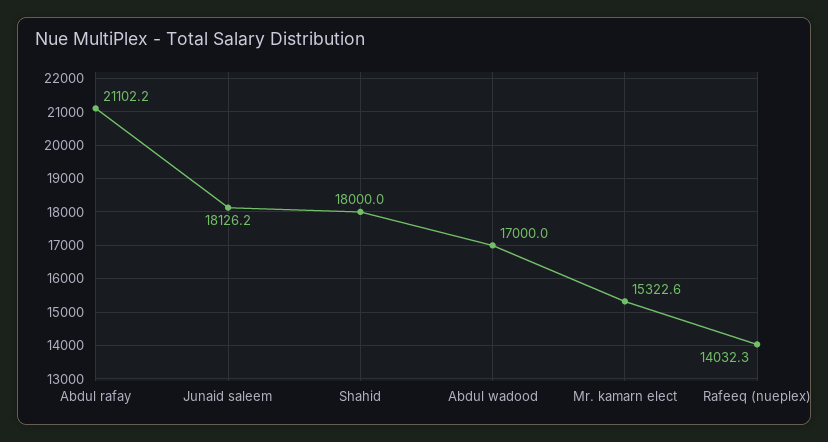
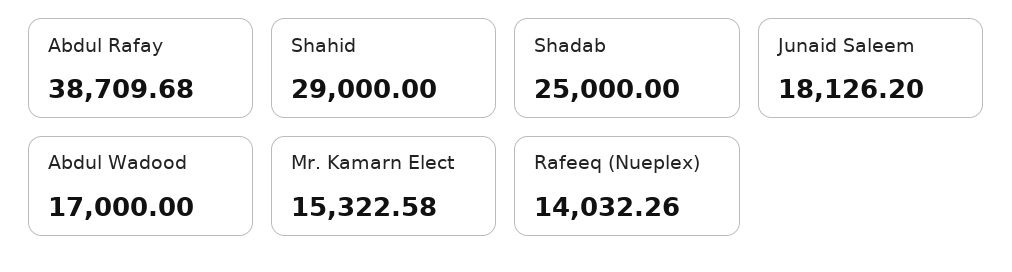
Abdul rafay: 21102.2 -> 38709.68
Shahid: 18000 -> 29000
Shadab: none -> 25000

